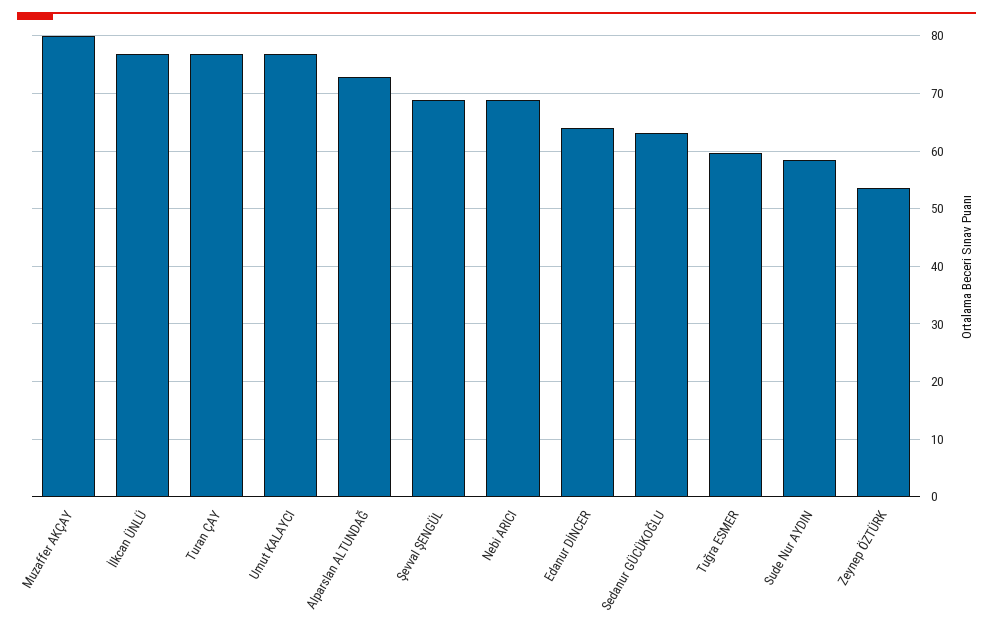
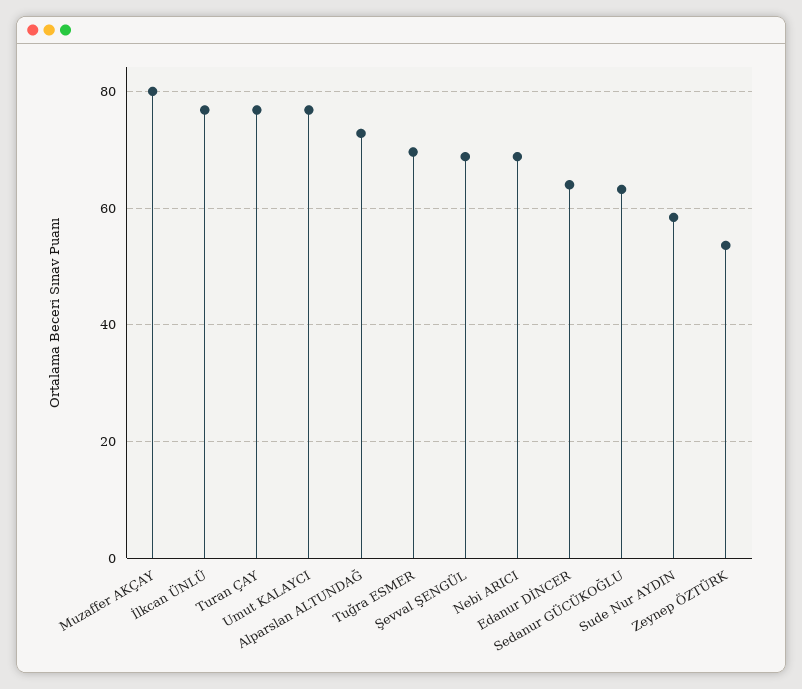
Tuğra ESMER: 60 -> 70

